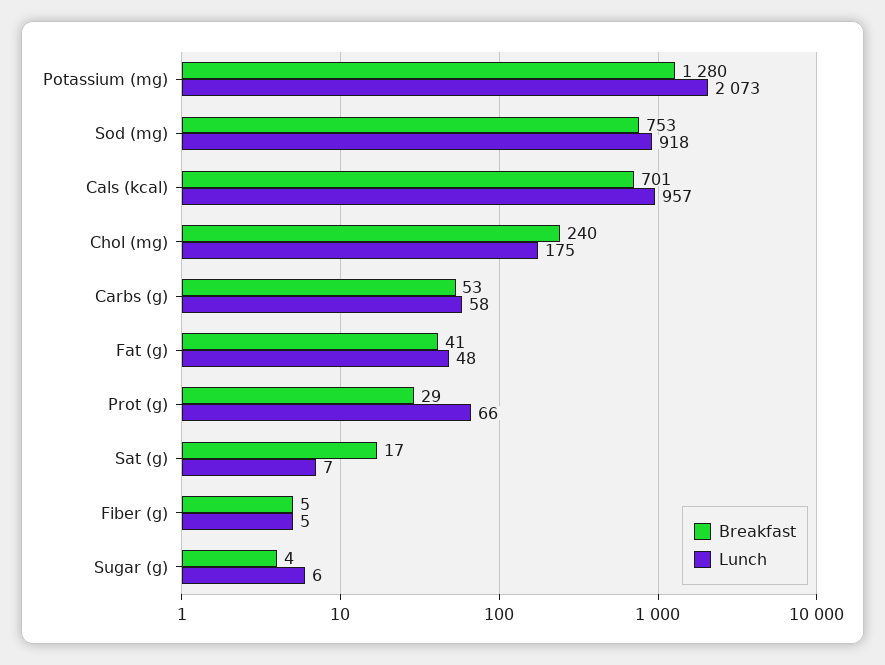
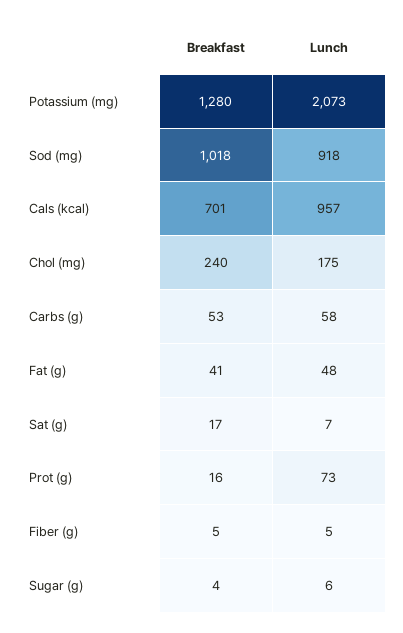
Breakfast, Sod (mg): 753 -> 1018
Breakfast, Prot (g): 29 -> 16
Lunch, Prot (g): 66 -> 73

